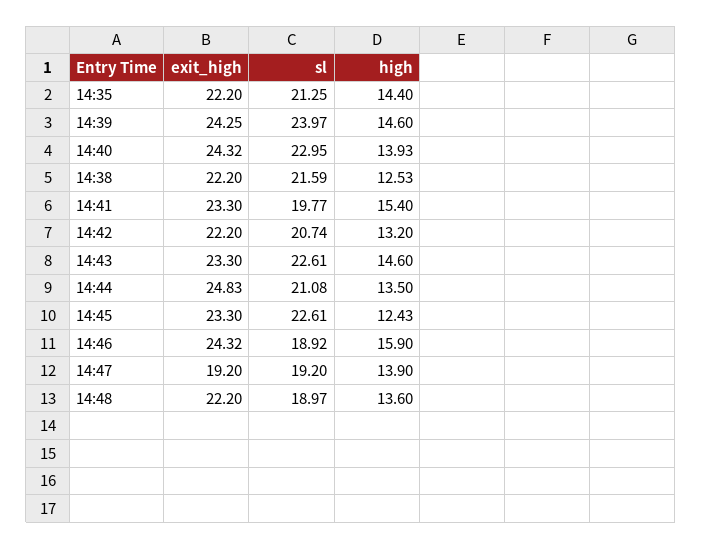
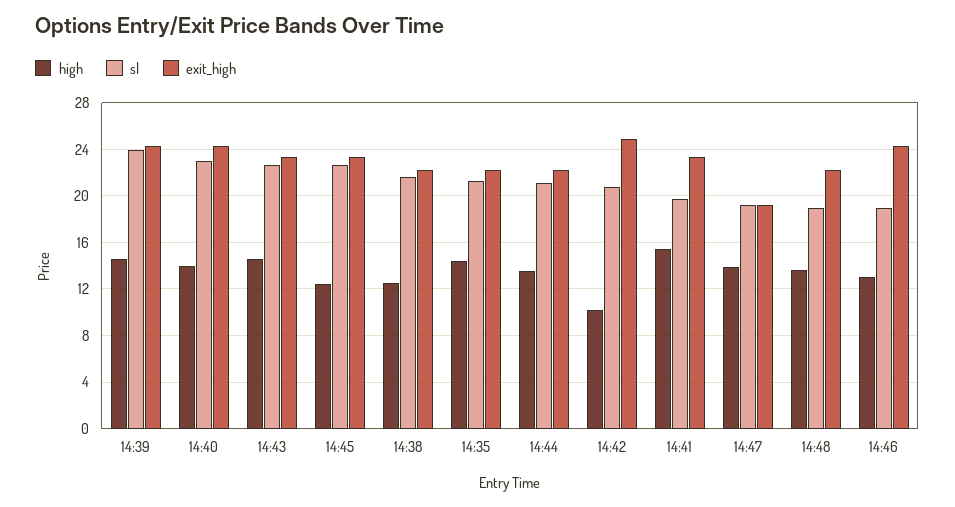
exit_high, 14:42: 22.2 -> 25
high, 14:42: 13.2 -> 10
exit_high, 14:44: 24.83 -> 22
high, 14:46: 15.9 -> 13

